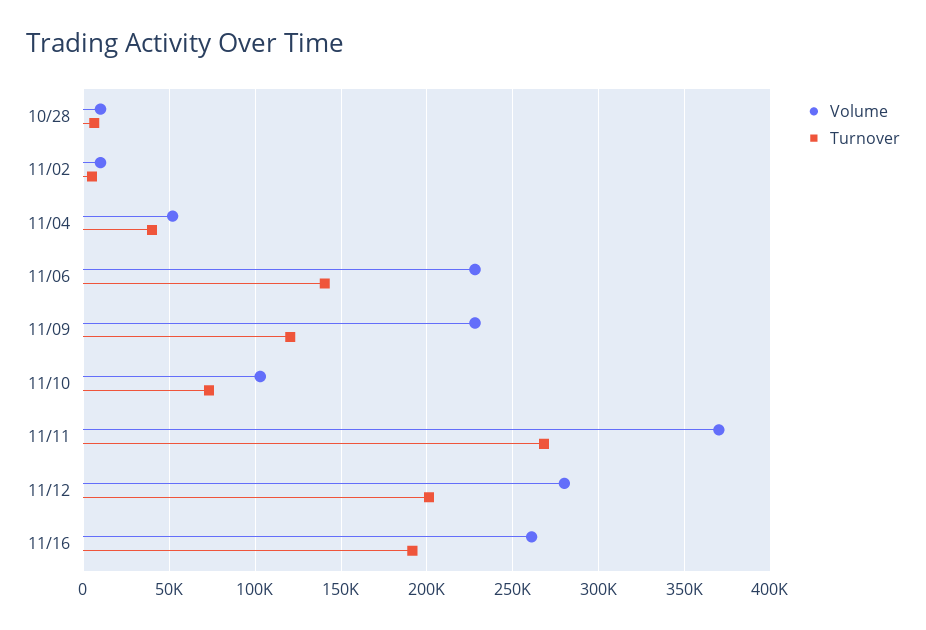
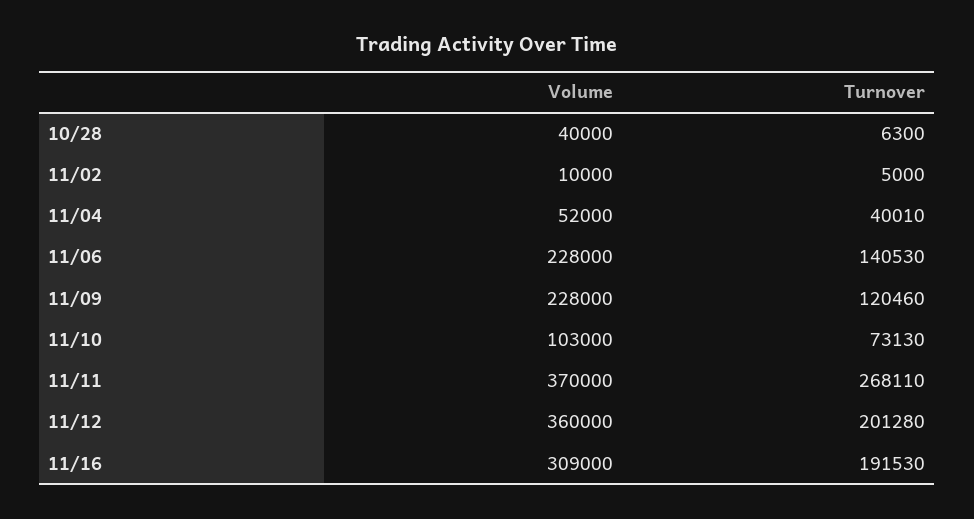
Volume, 10/28: 10000 -> 40000
Volume, 11/12: 280000 -> 360000
Volume, 11/16: 260000 -> 309000

